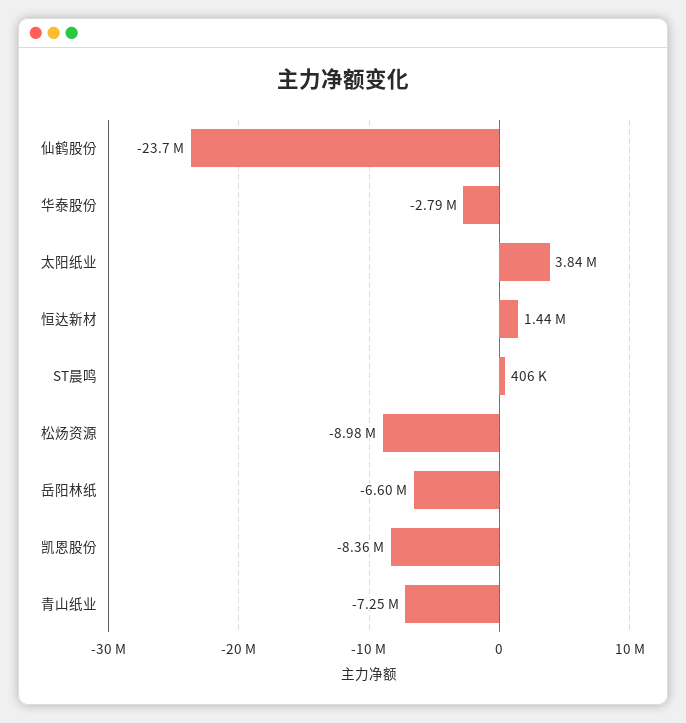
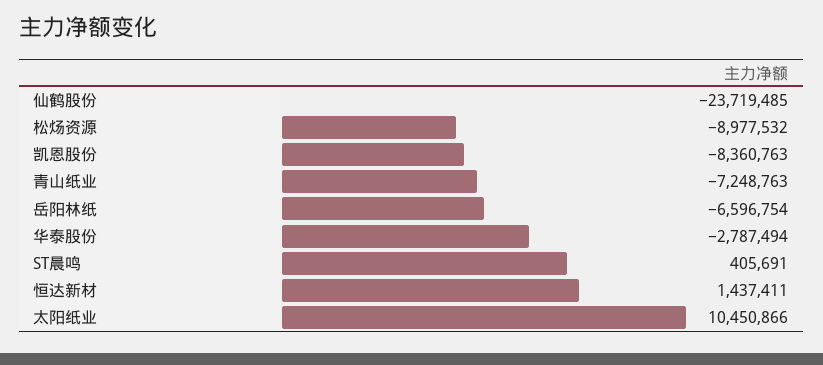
太阳纸业: 3840000 -> 10450866

